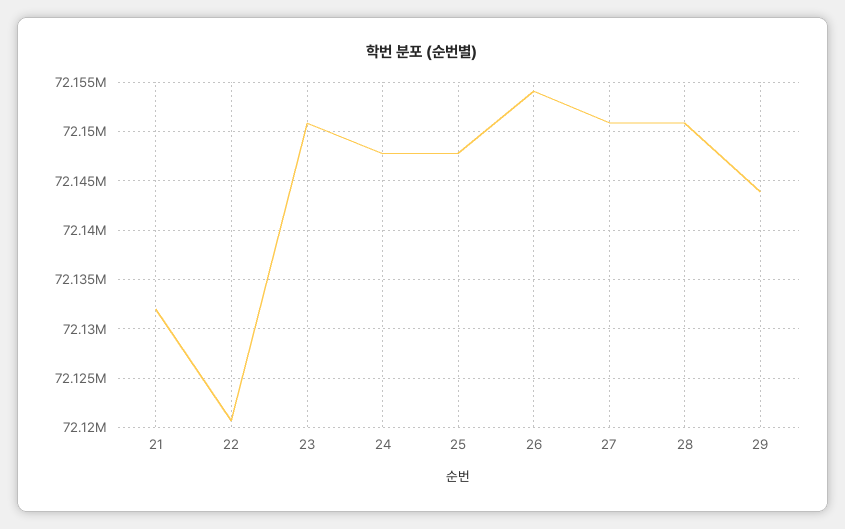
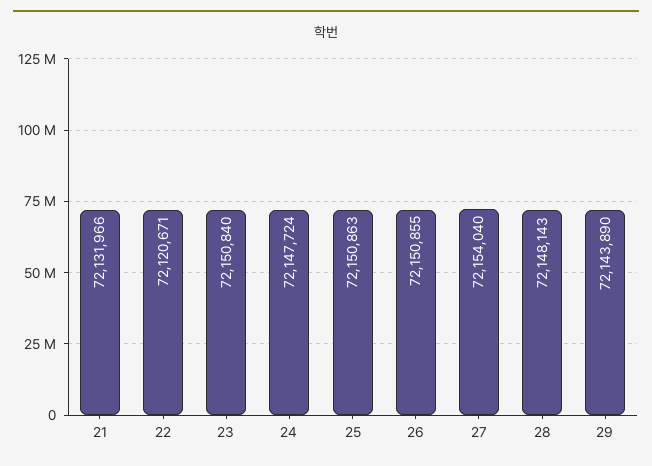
25: 72148000 -> 72150863
26: 72154000 -> 72150855
27: 72151000 -> 72154040
28: 72151000 -> 72148143

